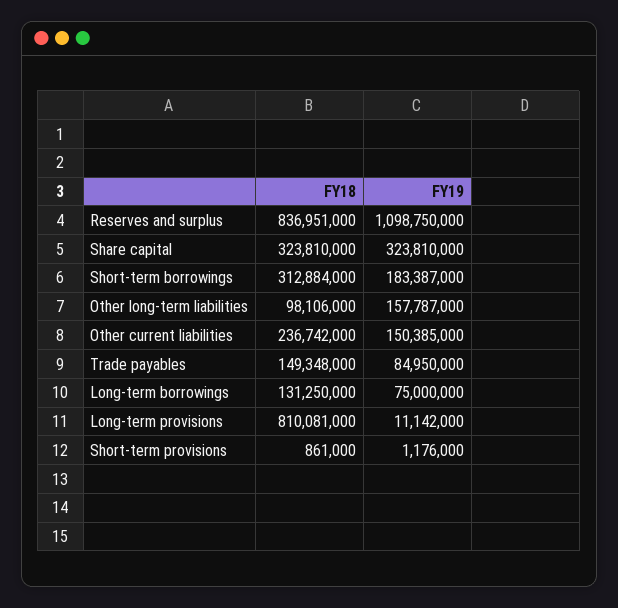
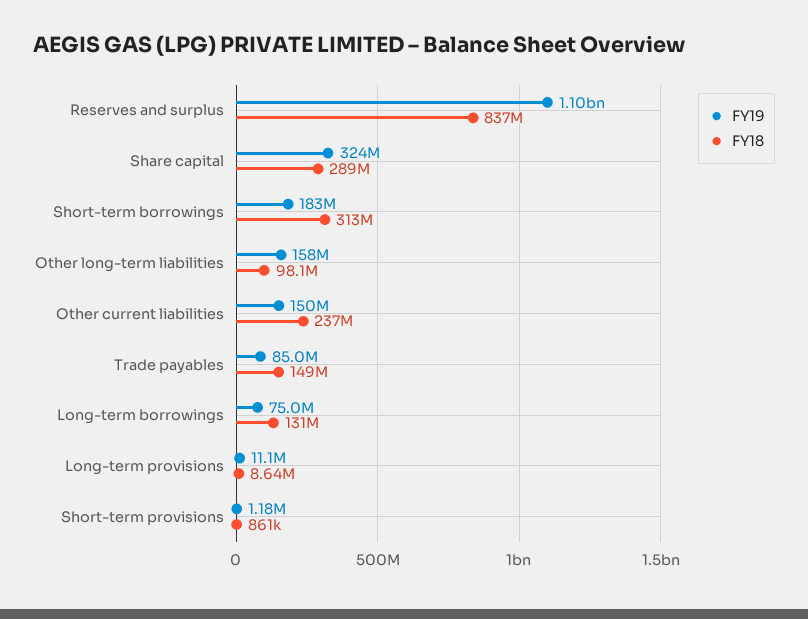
FY18, Share capital: 323810000 -> 289000000
FY18, Long-term provisions: 810081000 -> 8640000

